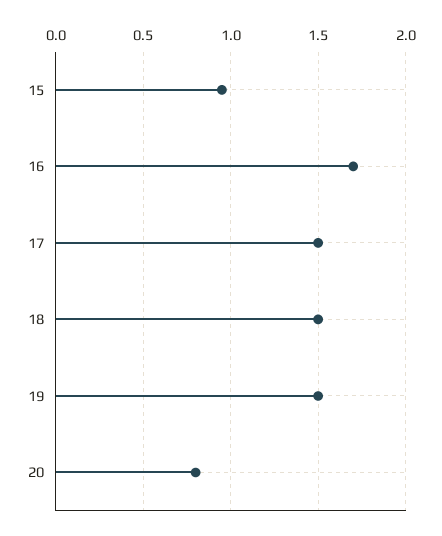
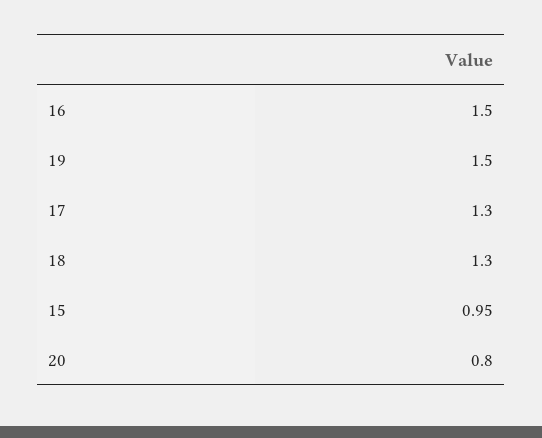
16: 1.7 -> 1.5
17: 1.5 -> 1.3
18: 1.5 -> 1.3

